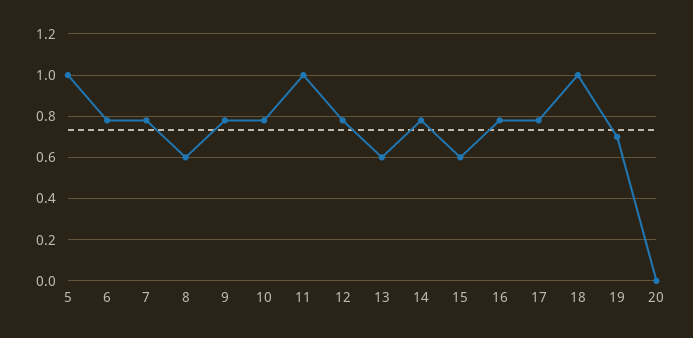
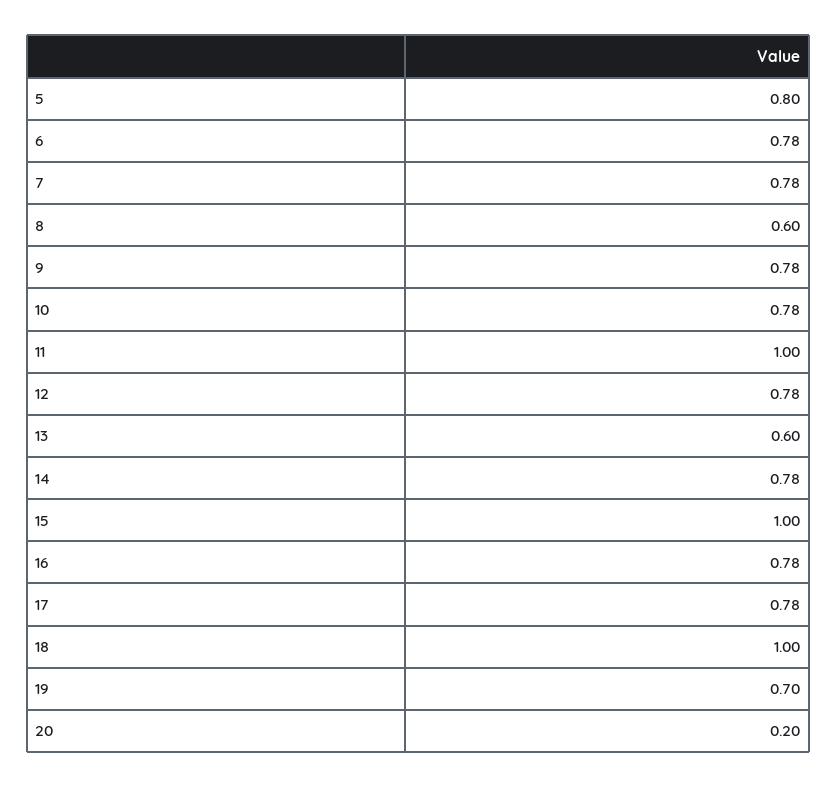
5: 1 -> 0.8
15: 0.6 -> 1
20: 0 -> 0.2

